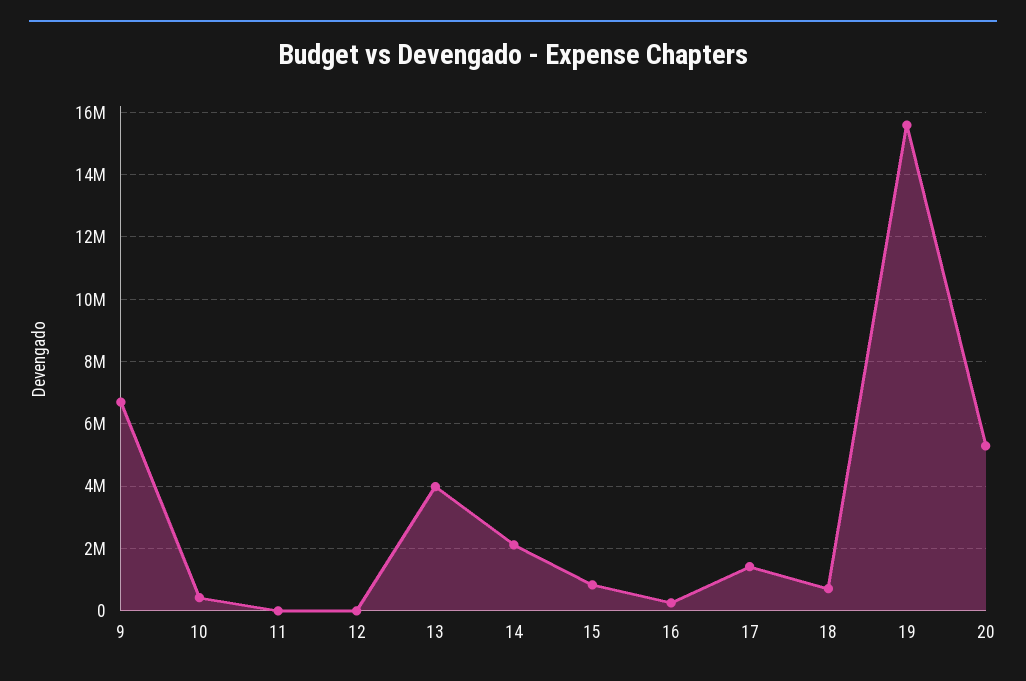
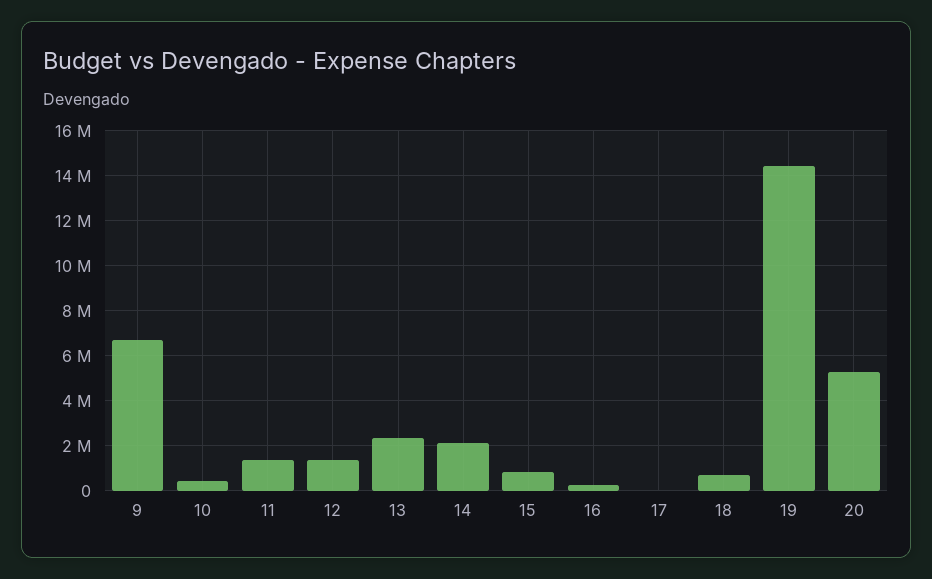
11: 0 -> 1500000
12: 0 -> 1500000
13: 4000000 -> 2500000
17: 1400000 -> 0
19: 15600000 -> 14500000

